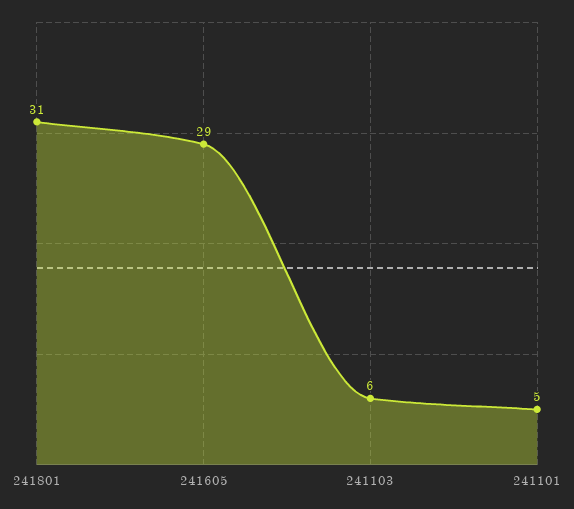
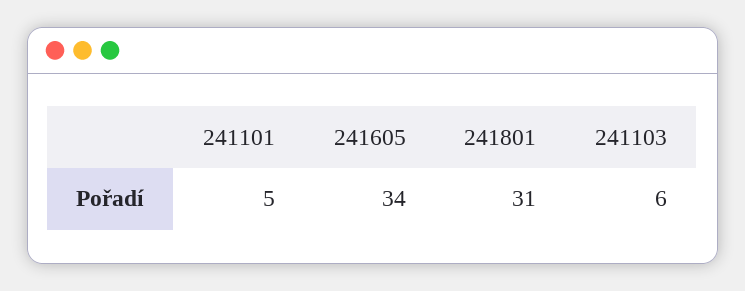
241605: 29 -> 34

